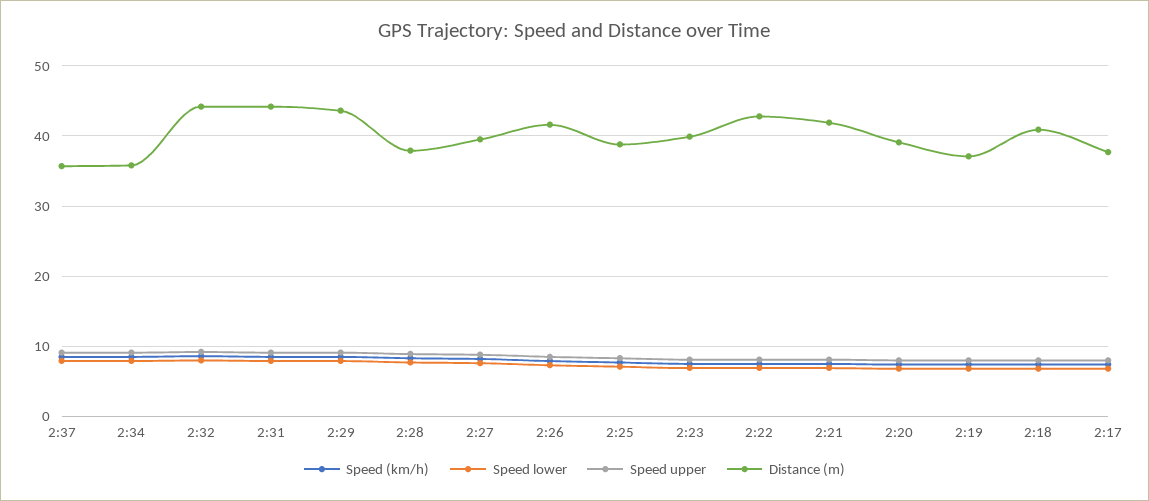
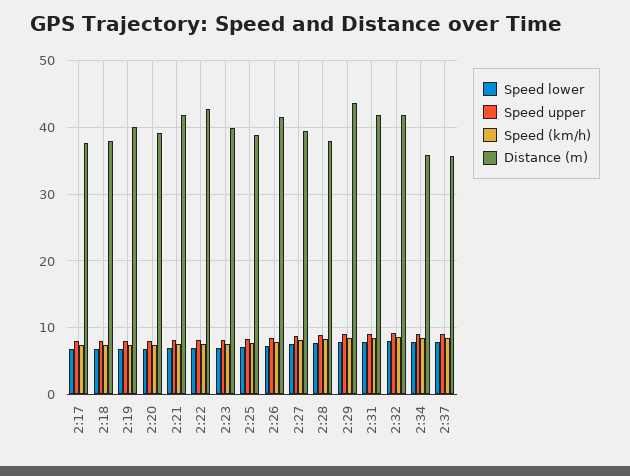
Distance (m), 2:32: 44 -> 42
Distance (m), 2:31: 44 -> 42
Distance (m), 2:19: 37 -> 40
Distance (m), 2:18: 41 -> 38

